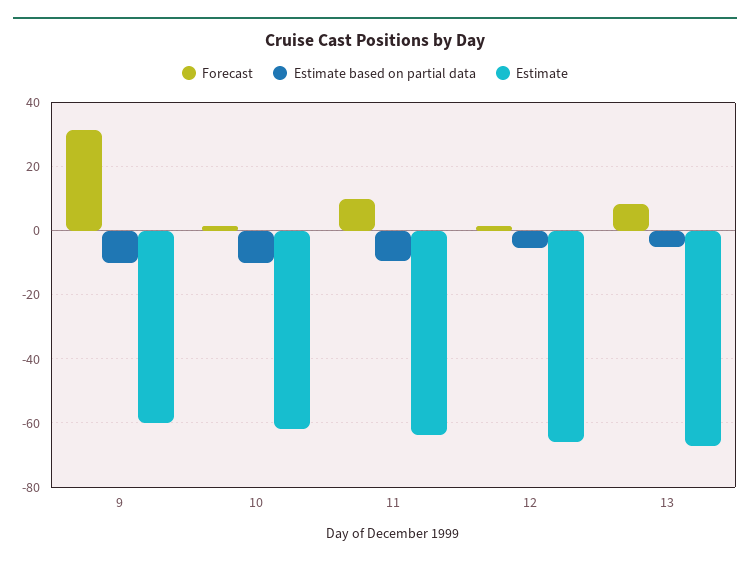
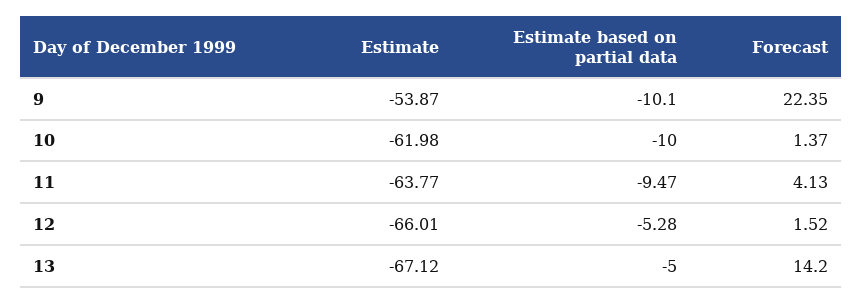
Forecast, 9: 32 -> 22.35
Estimate, 9: -60 -> -53.87
Forecast, 11: 10 -> 4.13
Forecast, 13: 8 -> 14.2

